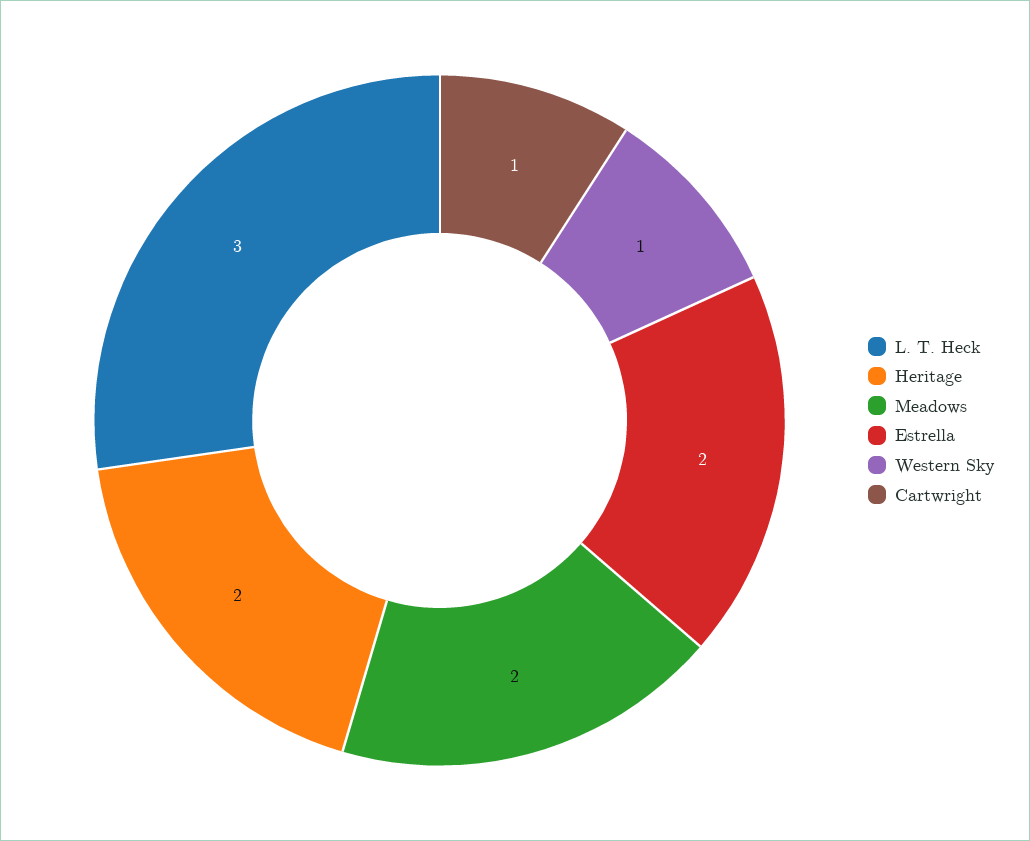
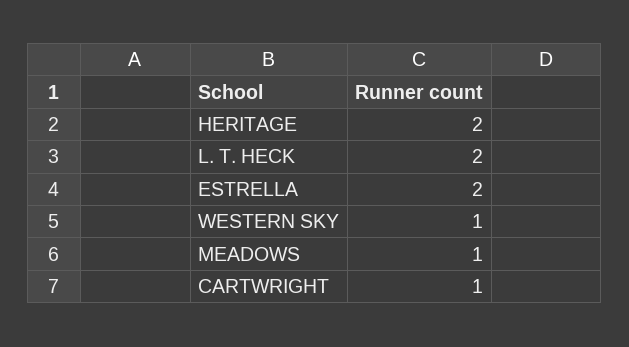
L. T. Heck: 3 -> 2
Meadows: 2 -> 1

